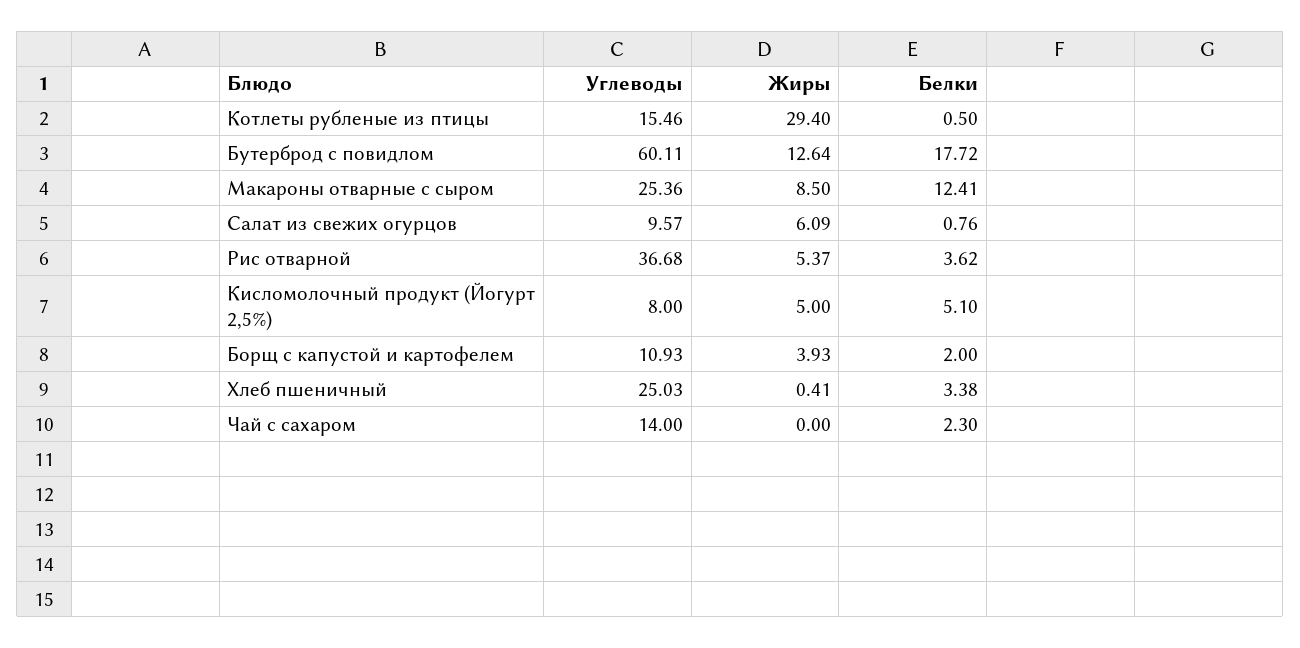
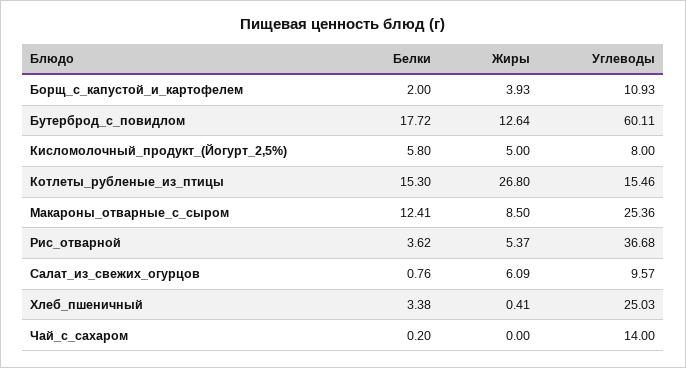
Жиры, Котлеты рубленые из птицы: 29.4 -> 26.8
Белки, Котлеты рубленые из птицы: 0.5 -> 15.3
Белки, Кисломолочный продукт (Йогурт 2,5%): 5.1 -> 5.8
Белки, Чай с сахаром: 2.3 -> 0.2

